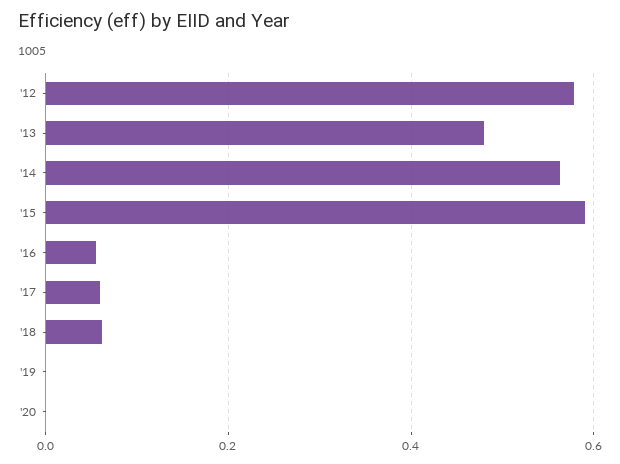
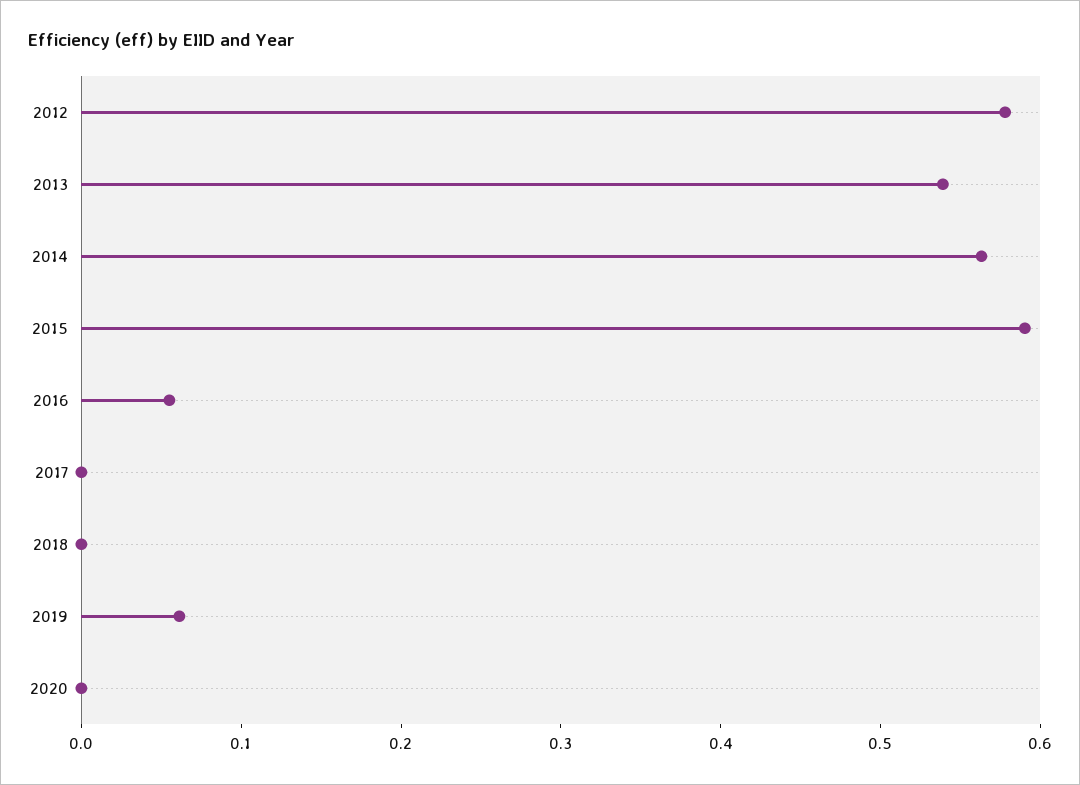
'13: 0.48 -> 0.54
'17: 0.06 -> 0
'18: 0.06 -> 0
'19: 0 -> 0.06

